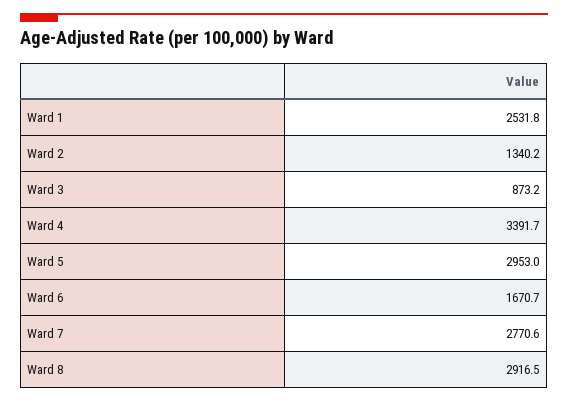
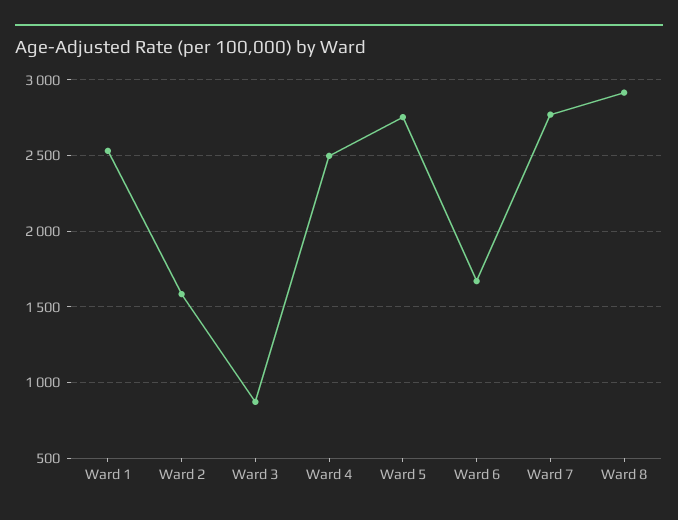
Ward 2: 1340.2 -> 1600
Ward 4: 3391.7 -> 2500
Ward 5: 2953 -> 2750

